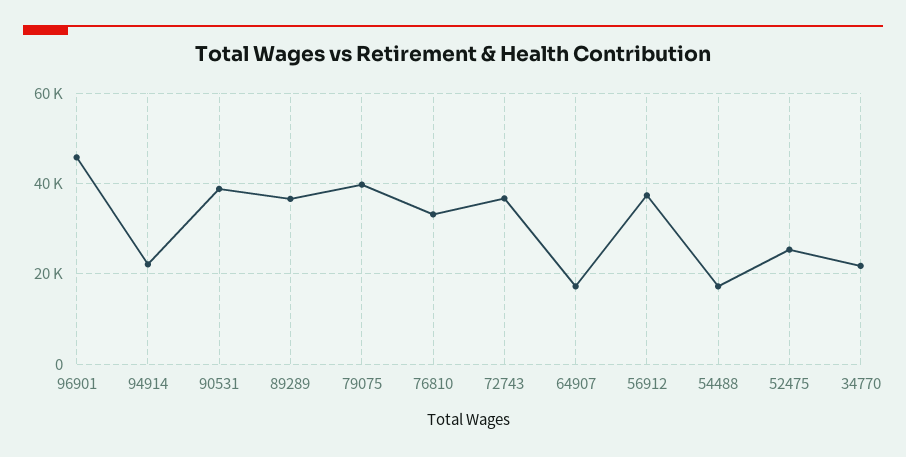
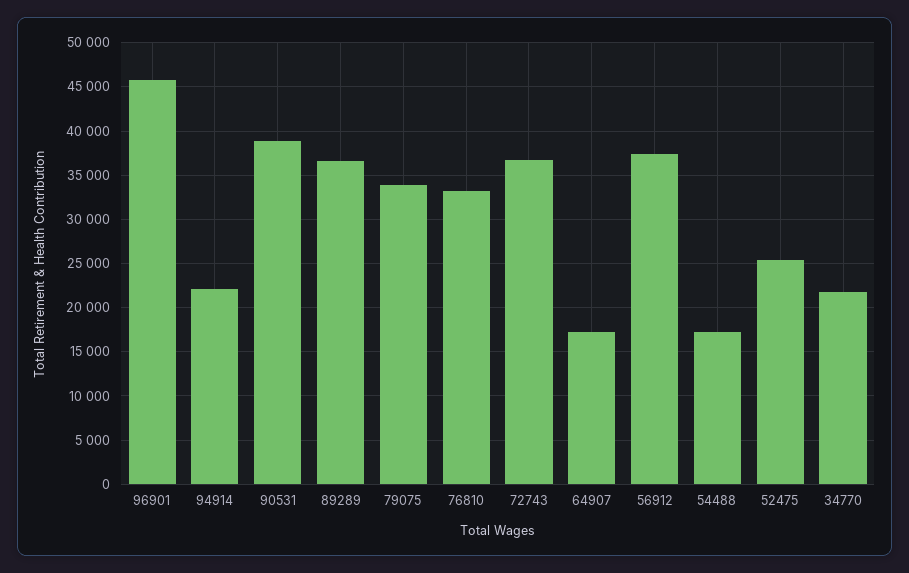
79075: 40000 -> 34000

